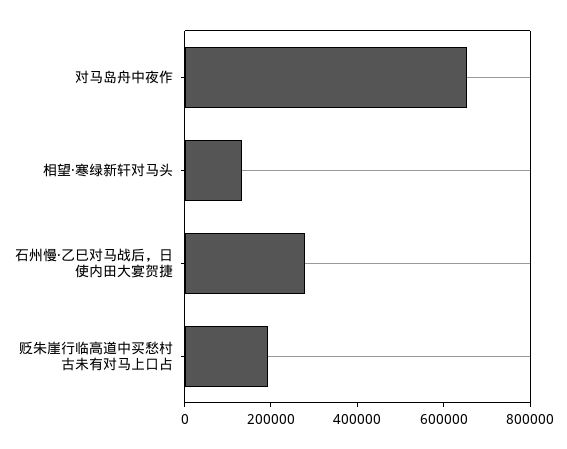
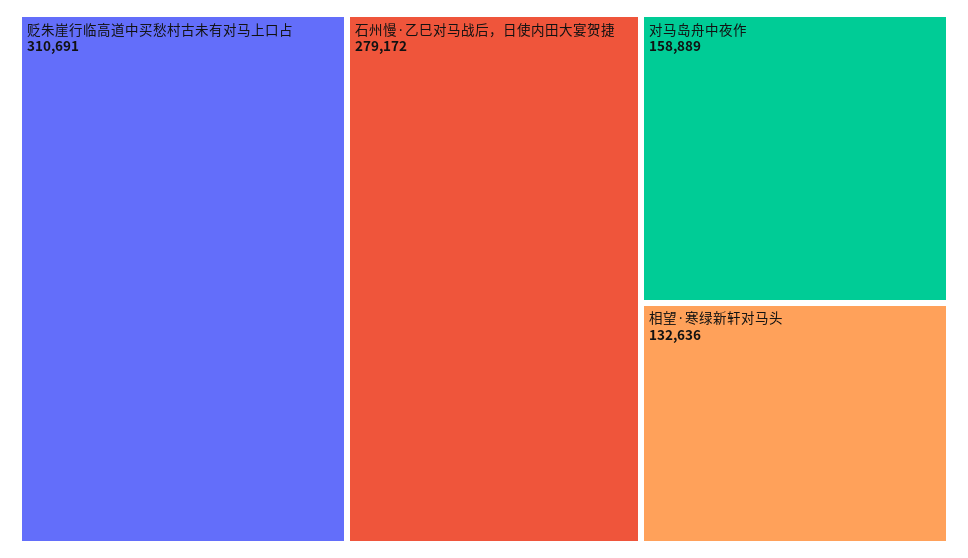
对马岛舟中夜作: 650000 -> 158889
贬朱崖行临高道中买愁村古未有对马上口占: 200000 -> 310691

